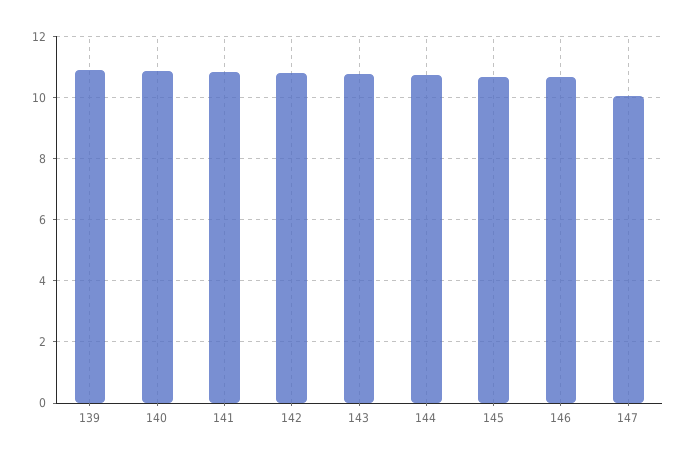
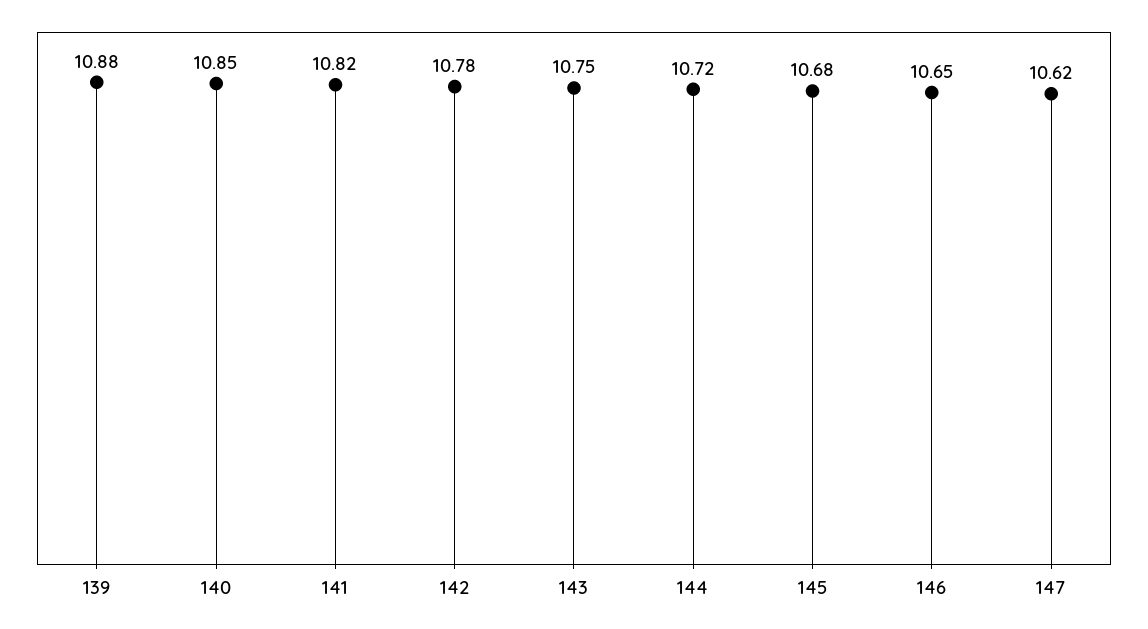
147: 10 -> 10.62

